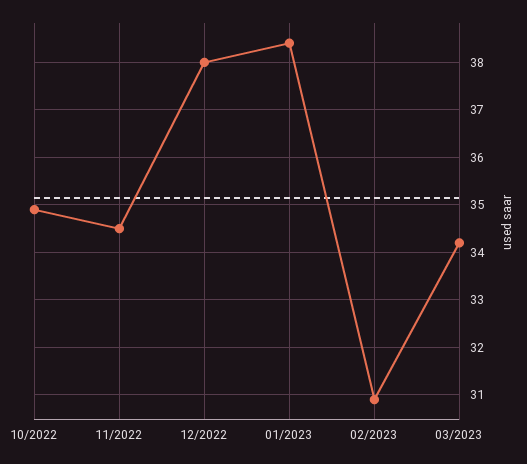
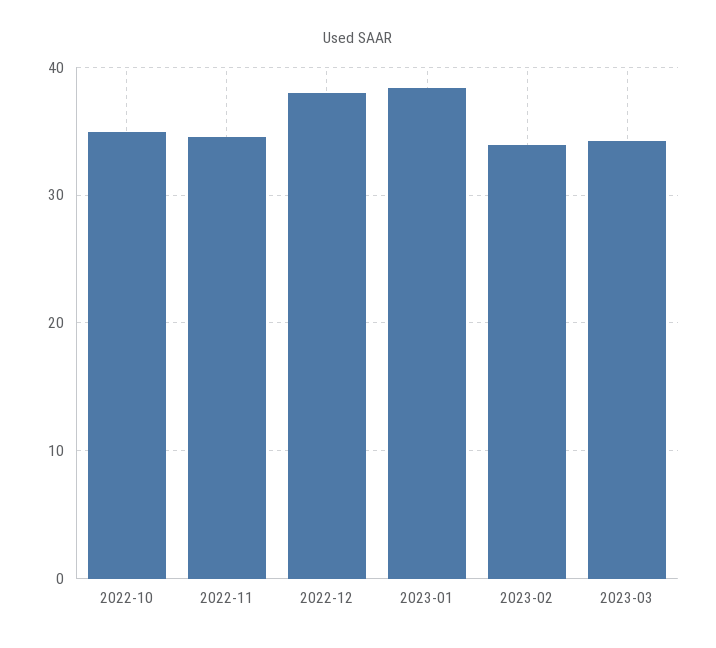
02/2023: 31 -> 34

